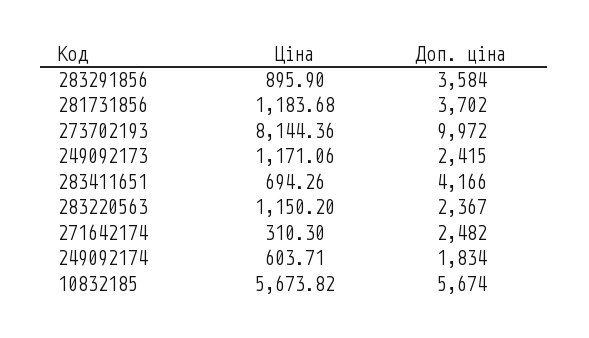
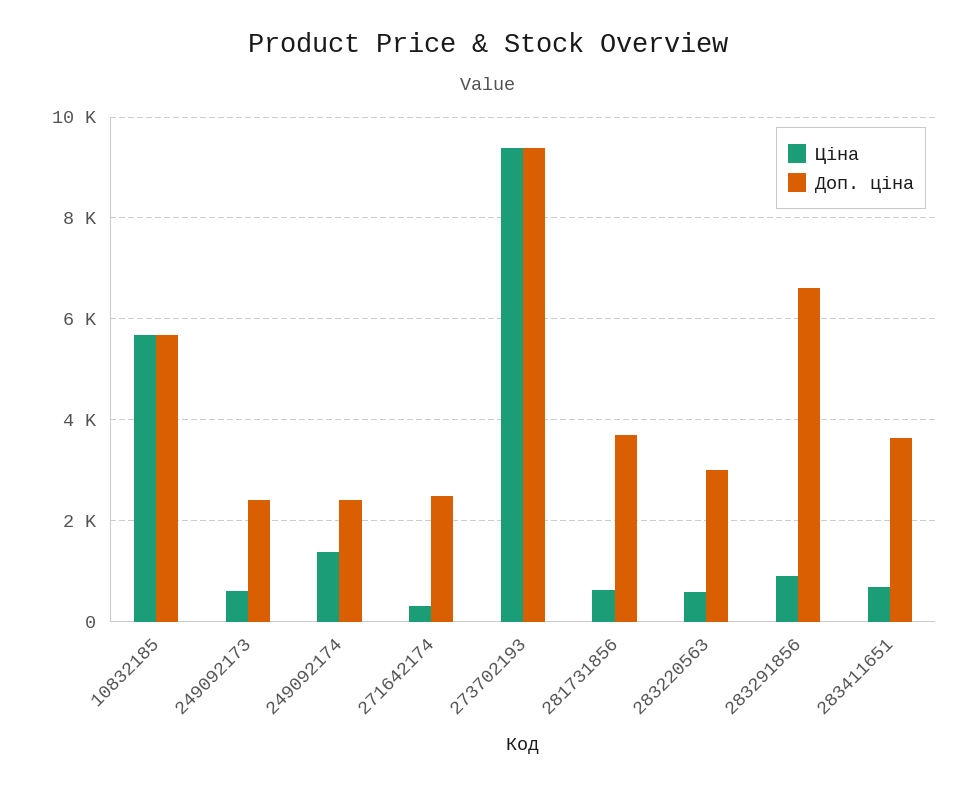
Доп. ціна, 283291856: 3584 -> 6600
Ціна, 281731856: 1183.68 -> 600
Ціна, 273702193: 8144.36 -> 9400
Доп. ціна, 273702193: 9972 -> 9400
Ціна, 249092173: 1171.06 -> 600
Доп. ціна, 283411651: 4166 -> 3600
Ціна, 283220563: 1150.2 -> 600
Доп. ціна, 283220563: 2367 -> 3000
Ціна, 249092174: 603.71 -> 1400
Доп. ціна, 249092174: 1834 -> 2400

